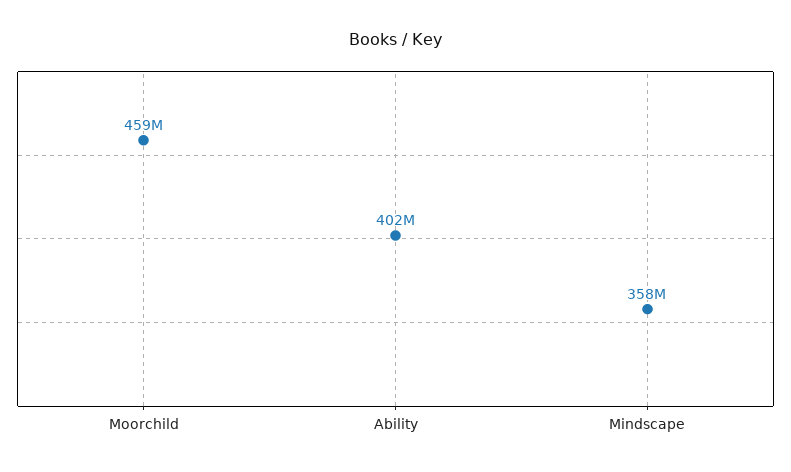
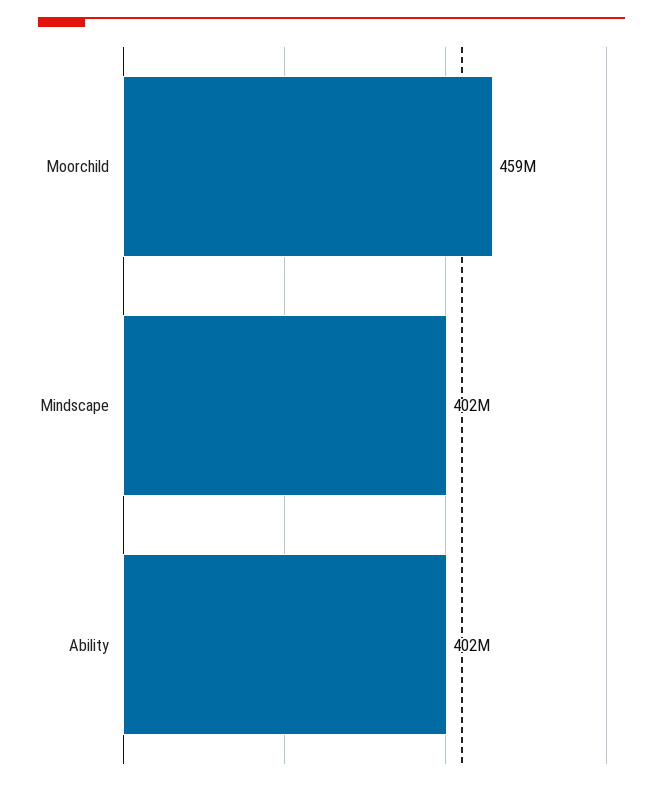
Mindscape: 358000000 -> 402000000

